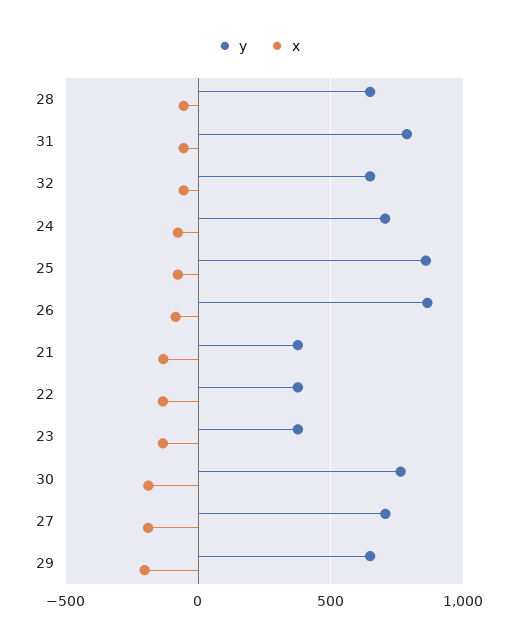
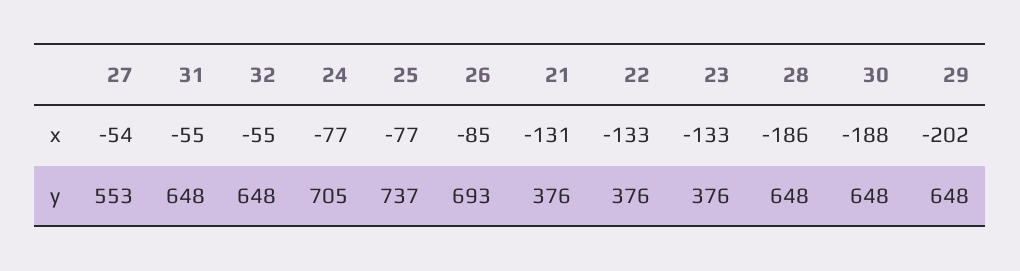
x, 28: -50 -> -186
y, 31: 800 -> 648
y, 25: 850 -> 737
y, 26: 850 -> 693
y, 30: 750 -> 648
y, 27: 700 -> 553
x, 27: -200 -> -54

